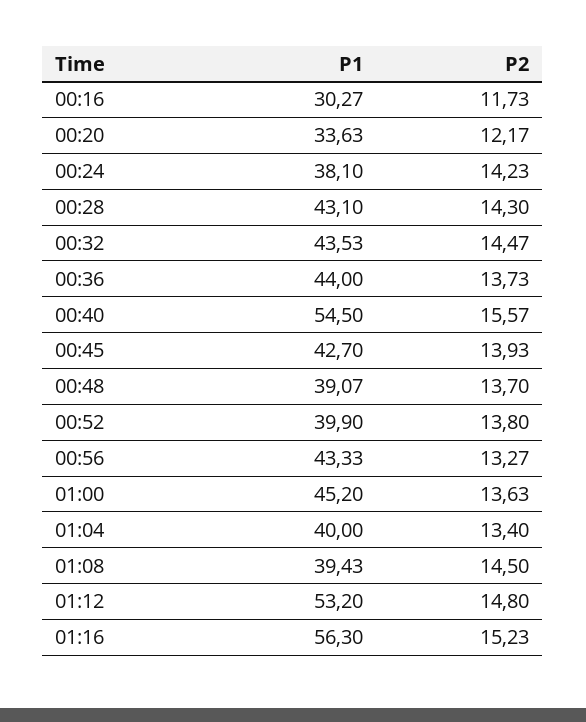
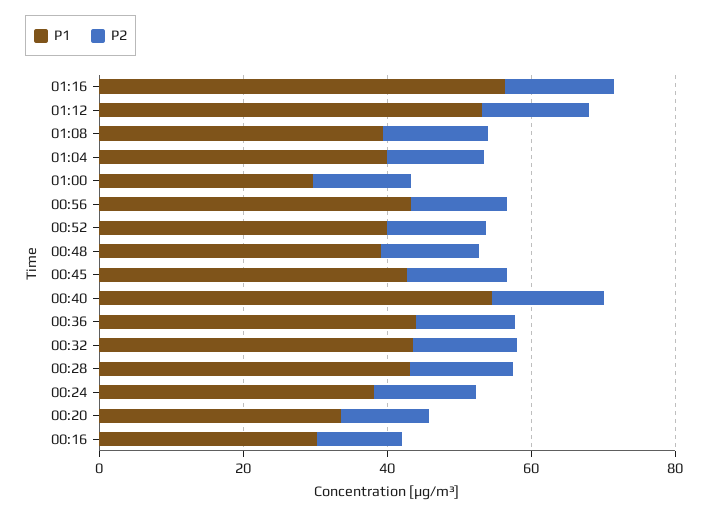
P1, 01:00: 45.2 -> 30

